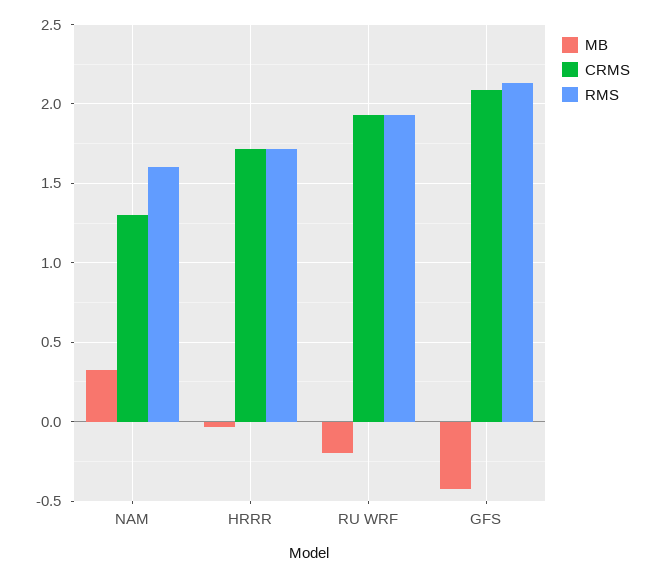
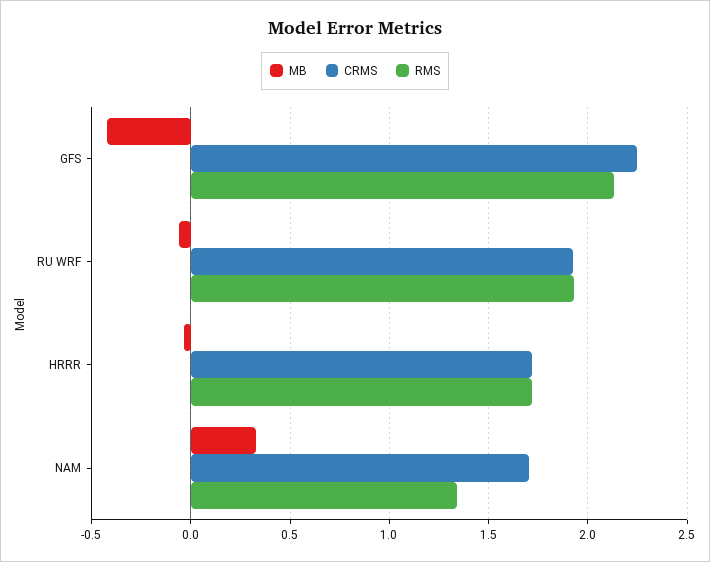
CRMS, NAM: 1.3 -> 1.7
RMS, NAM: 1.6 -> 1.35
MB, RU WRF: -0.2 -> -0.05
CRMS, GFS: 2.1 -> 2.25

